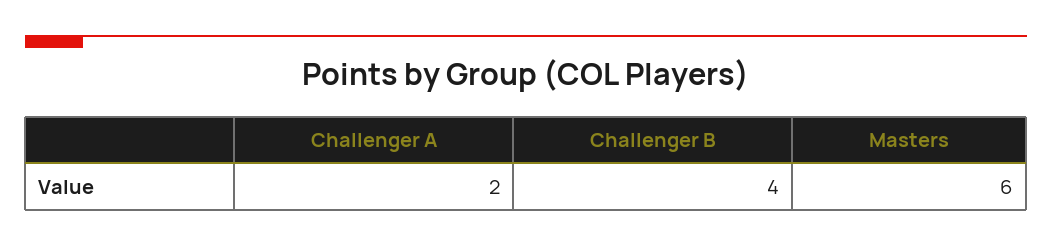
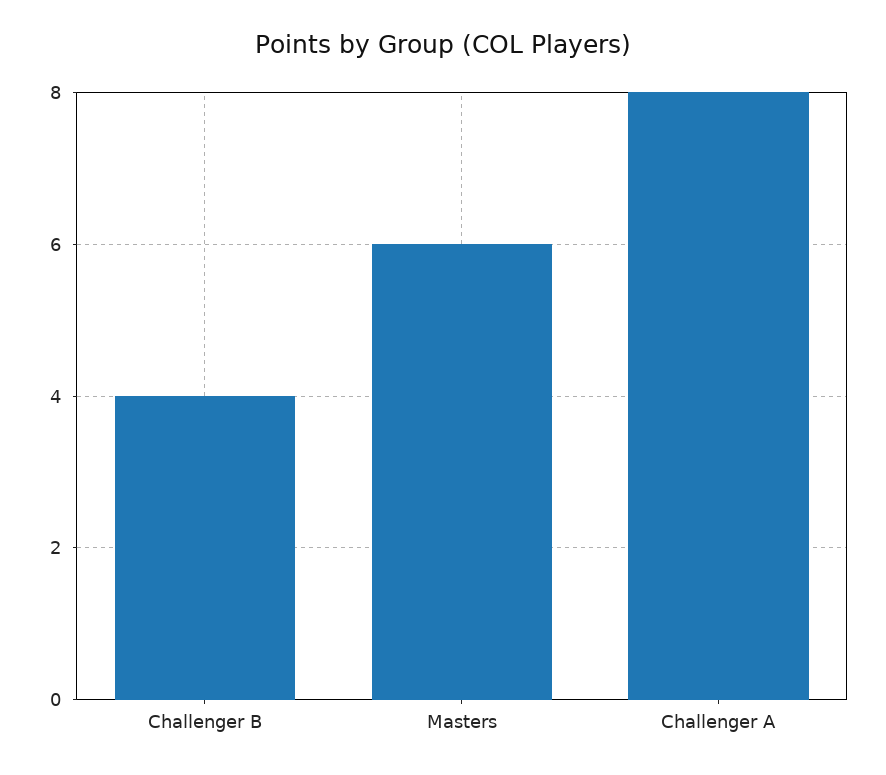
Challenger A: 2 -> 8

